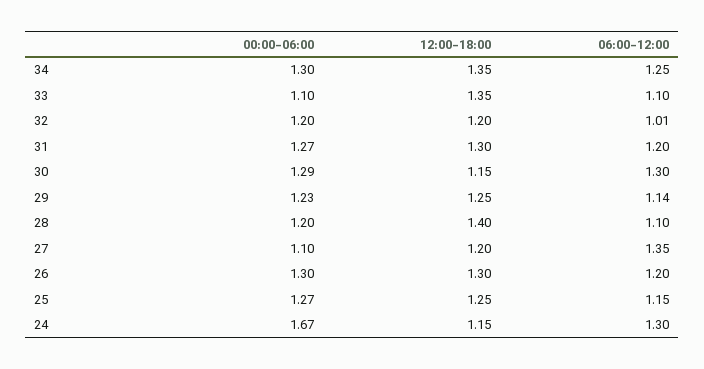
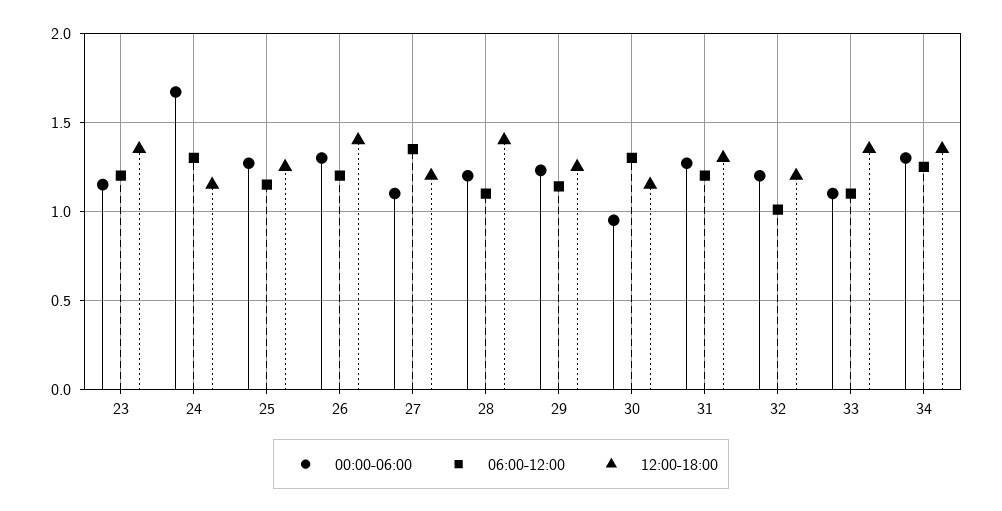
00:00-06:00, 30: 1.29 -> 0.95
12:00-18:00, 26: 1.3 -> 1.4
00:00-06:00, 23: none -> 1.15
06:00-12:00, 23: none -> 1.2
12:00-18:00, 23: none -> 1.35

